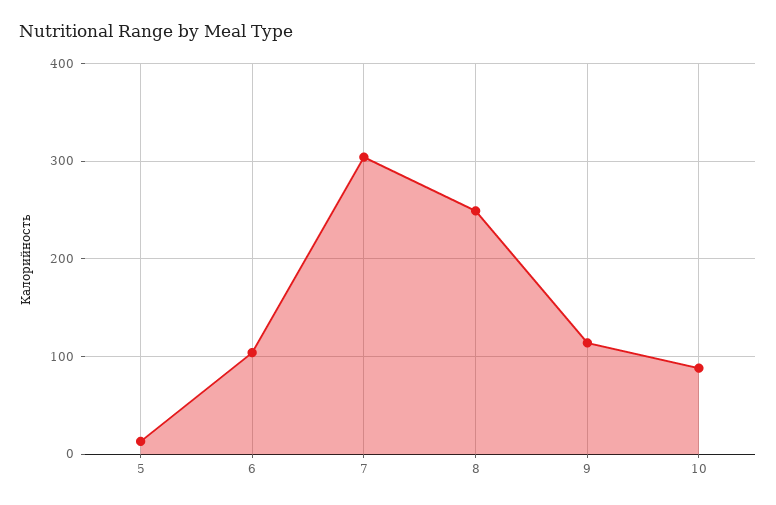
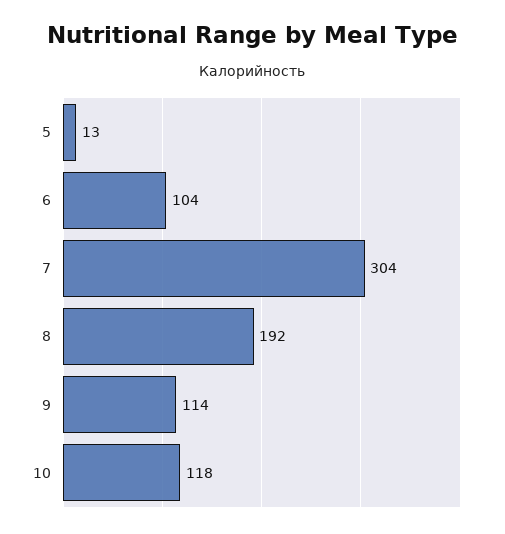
8: 250 -> 192
10: 90 -> 118

